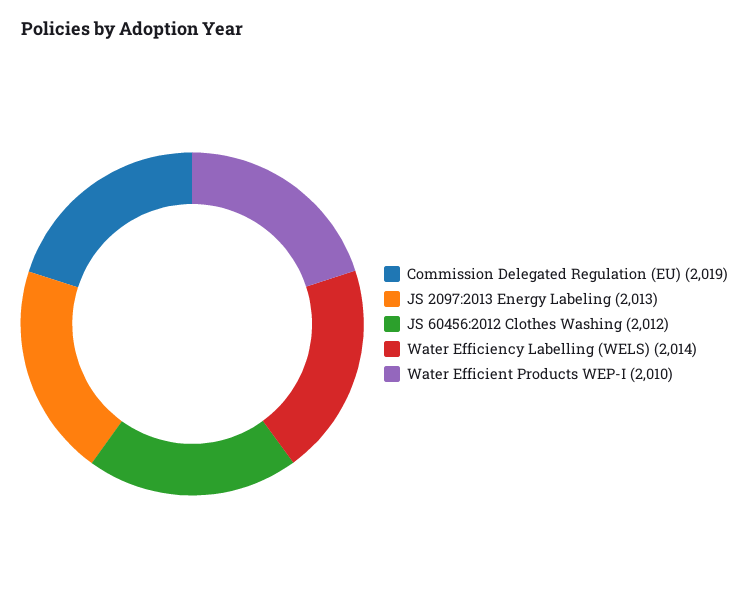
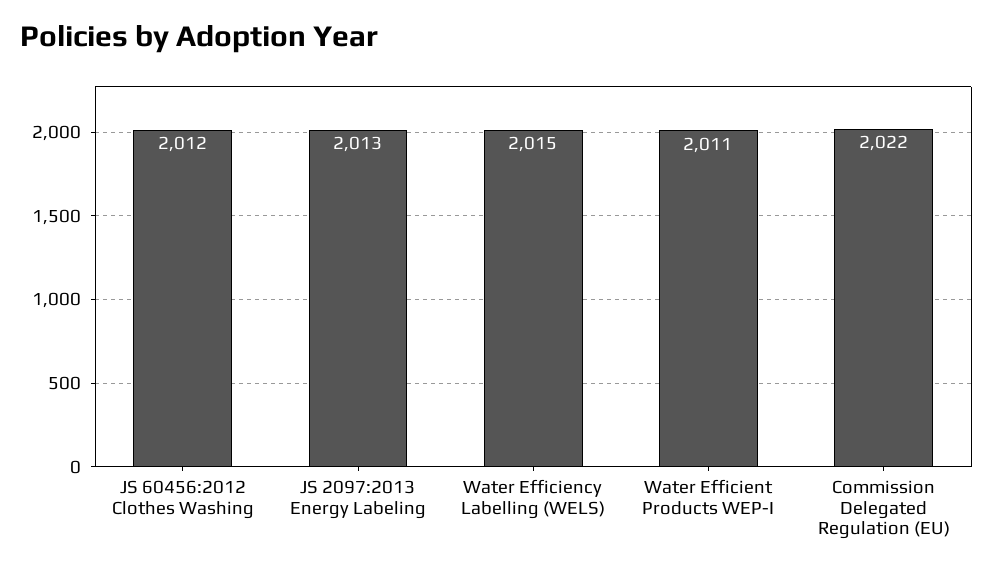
Commission Delegated Regulation (EU): 2019 -> 2022
Water Efficiency Labelling (WELS): 2014 -> 2015
Water Efficient Products WEP-I: 2010 -> 2011

